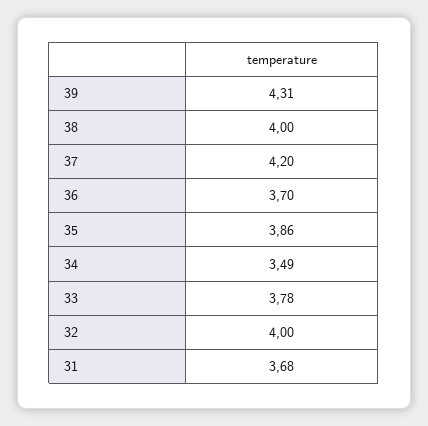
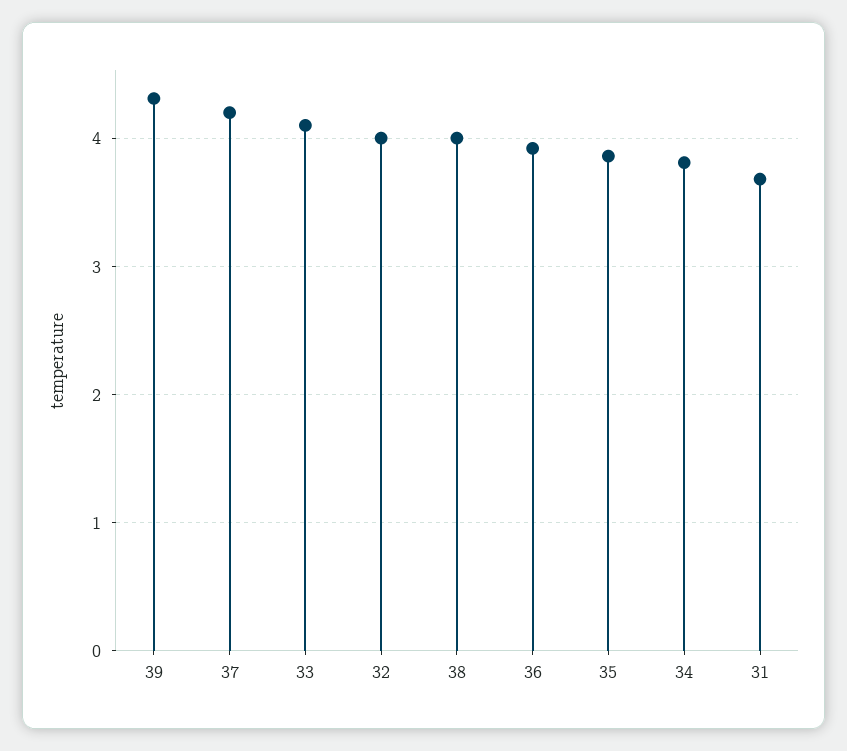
36: 3.7 -> 3.9
34: 3.49 -> 3.8
33: 3.78 -> 4.1

